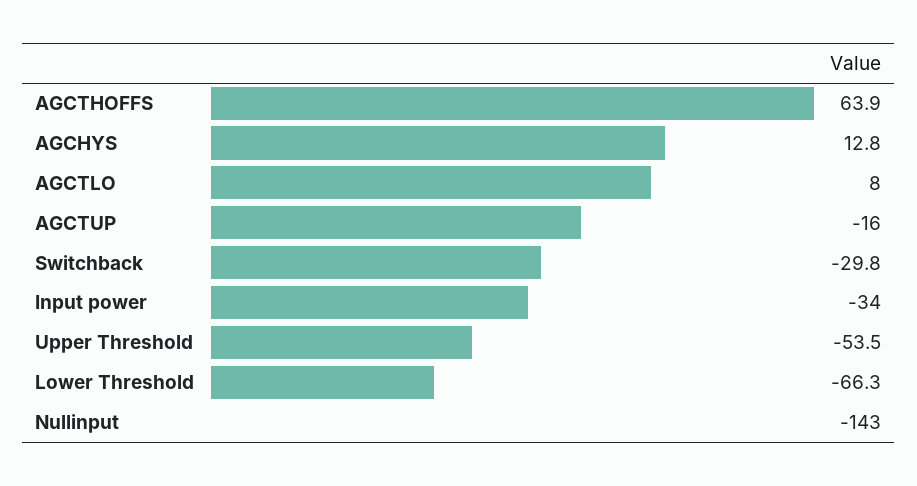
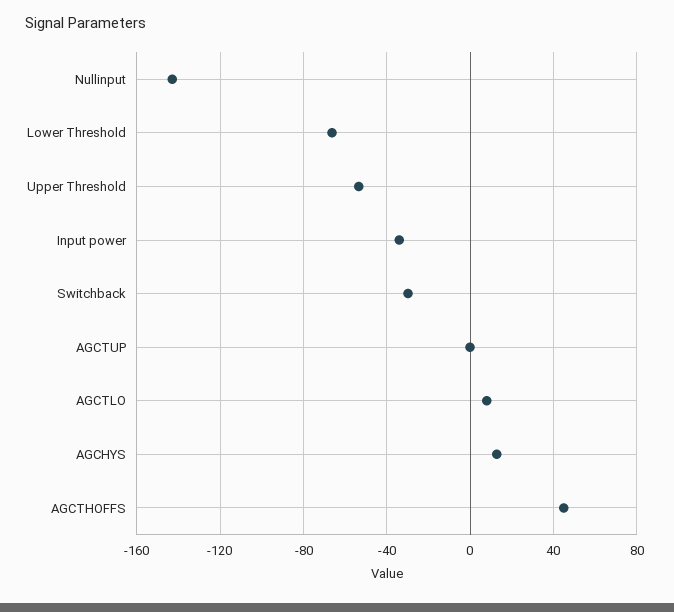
AGCTHOFFS: 63.9 -> 45
AGCTUP: -16 -> 0

